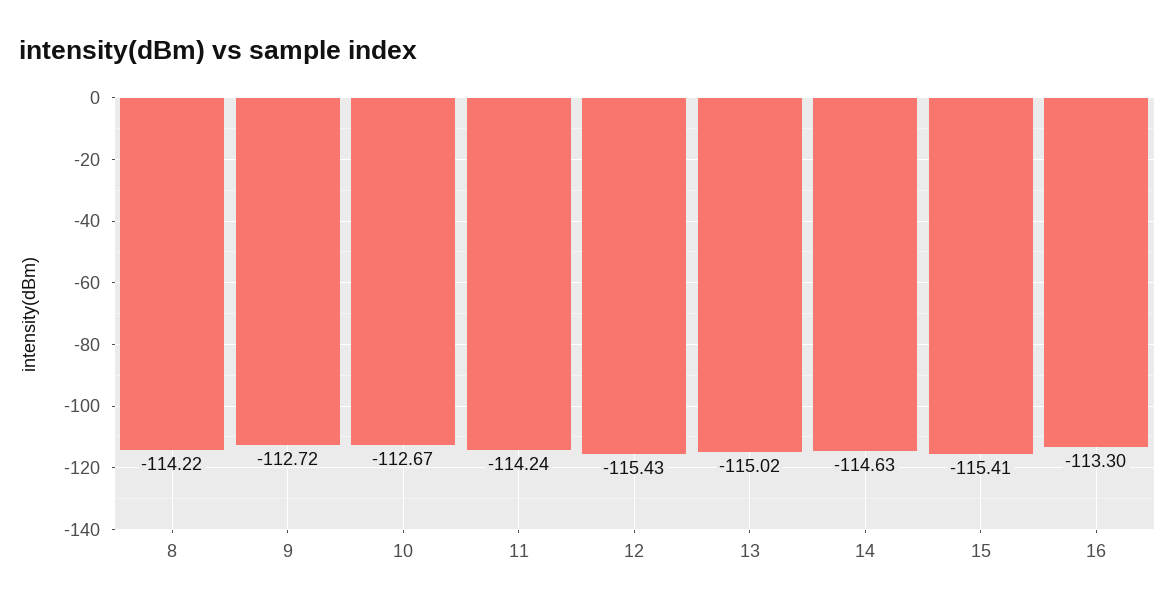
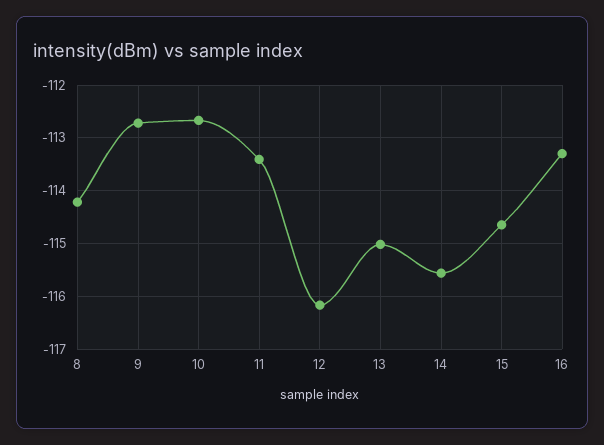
11: -114.24 -> -113.4
12: -115.43 -> -116.2
14: -114.63 -> -115.6
15: -115.41 -> -114.6

